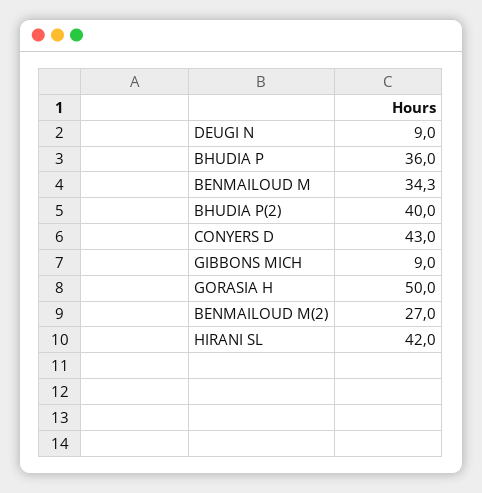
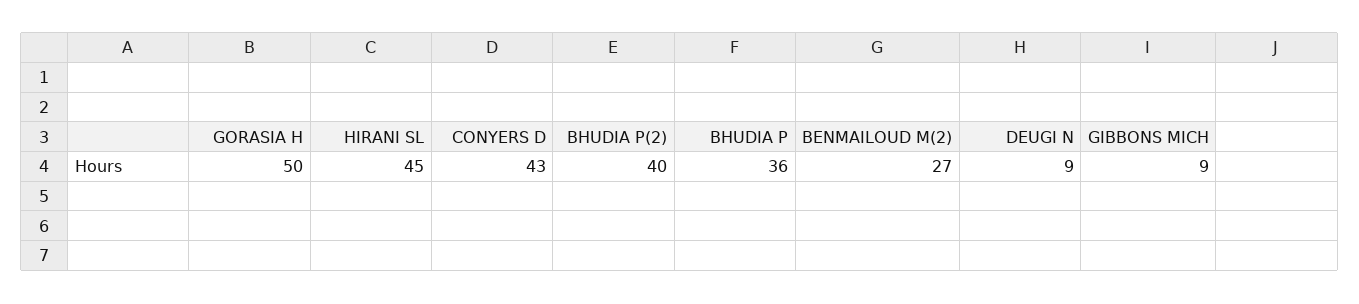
BENMAILOUD M: 34.3 -> none
HIRANI SL: 42 -> 45

